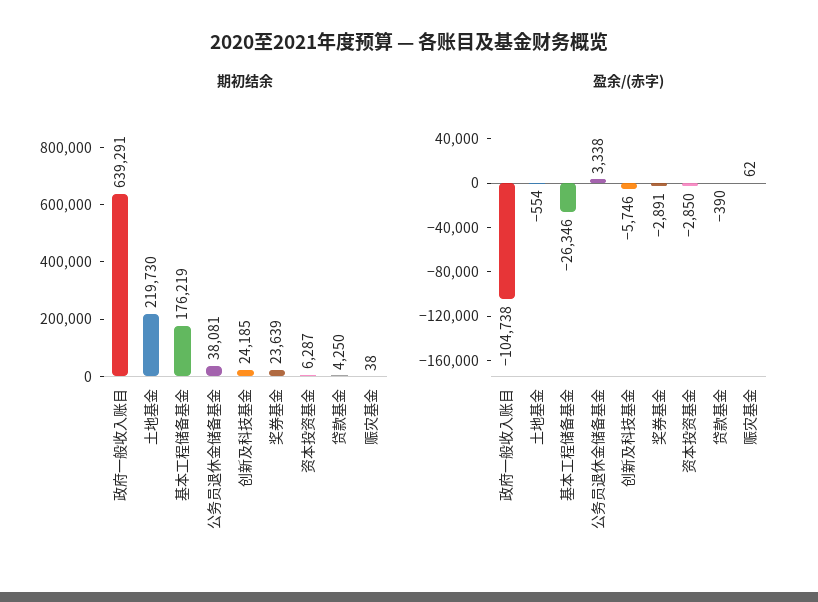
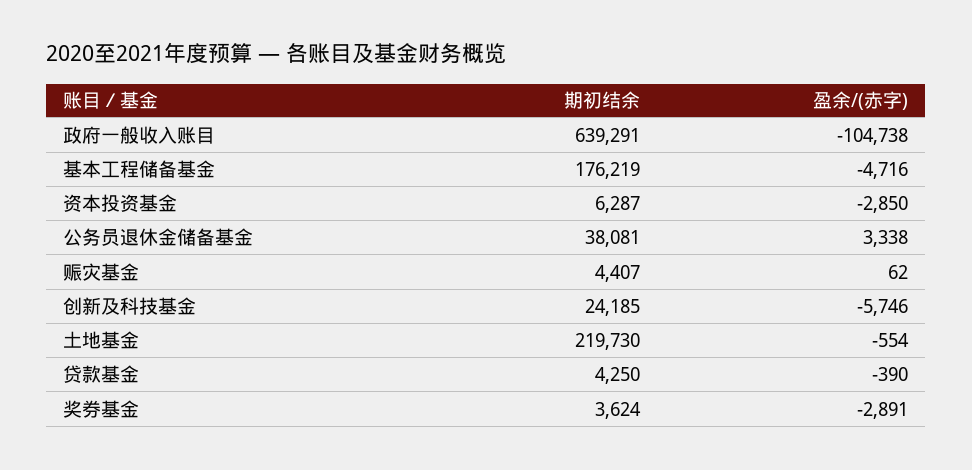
期初结余, 奖券基金: 23639 -> 3624
期初结余, 赈灾基金: 38 -> 4407
盈余/(赤字), 基本工程储备基金: -26346 -> -4716

